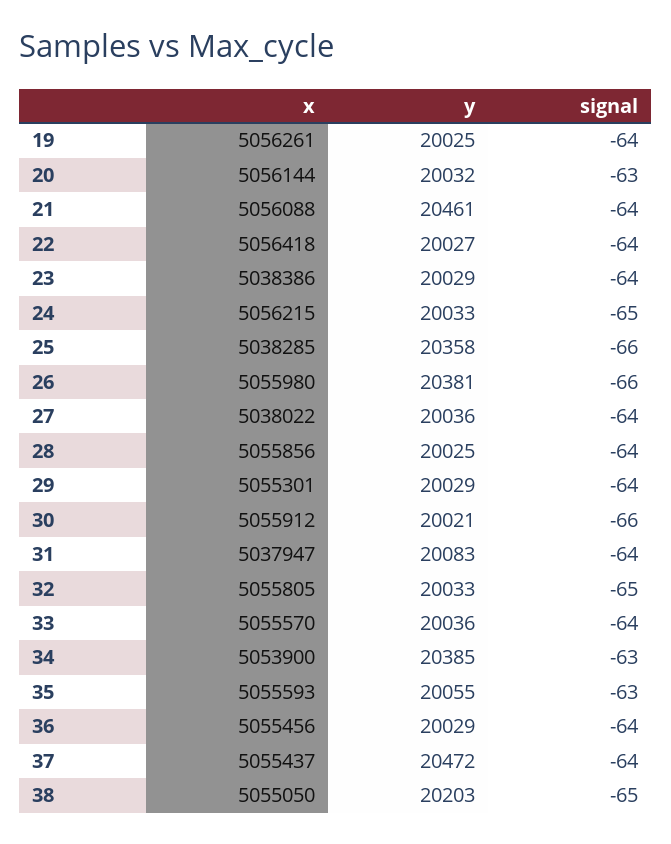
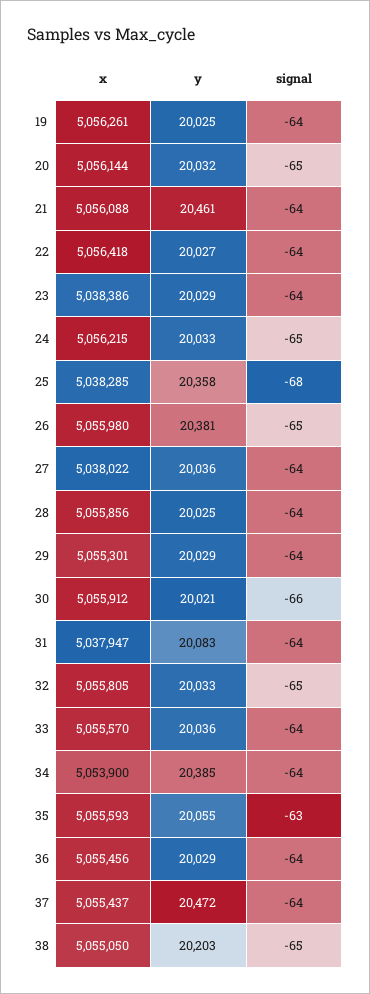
signal, 20: -63 -> -65
signal, 25: -66 -> -68
signal, 26: -66 -> -65
signal, 34: -63 -> -64

